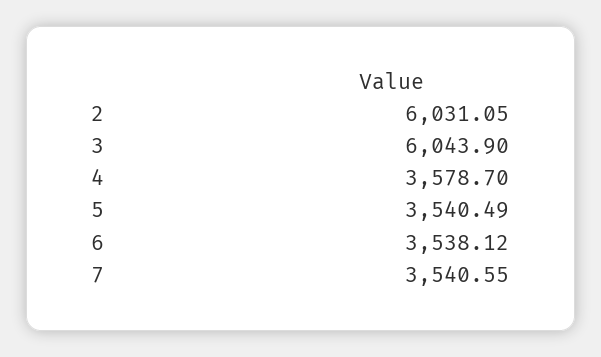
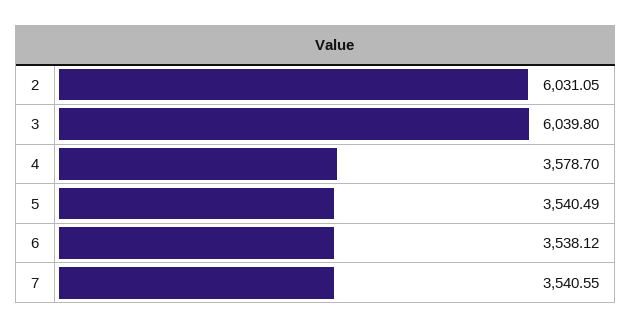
3: 6043.9 -> 6039.8

